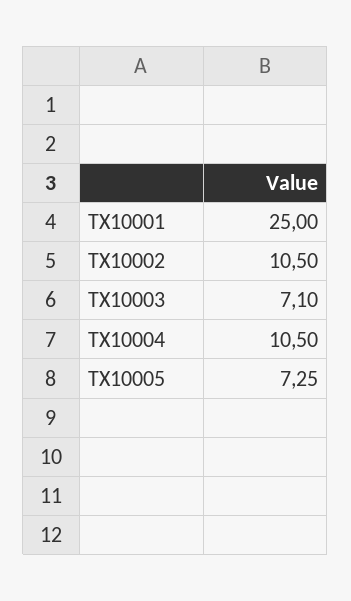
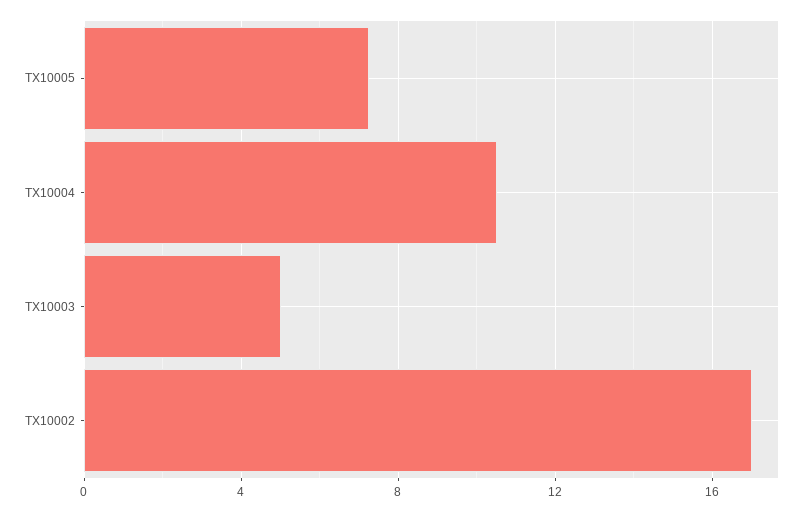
TX10001: 25 -> none
TX10002: 10.5 -> 17
TX10003: 7.1 -> 5

